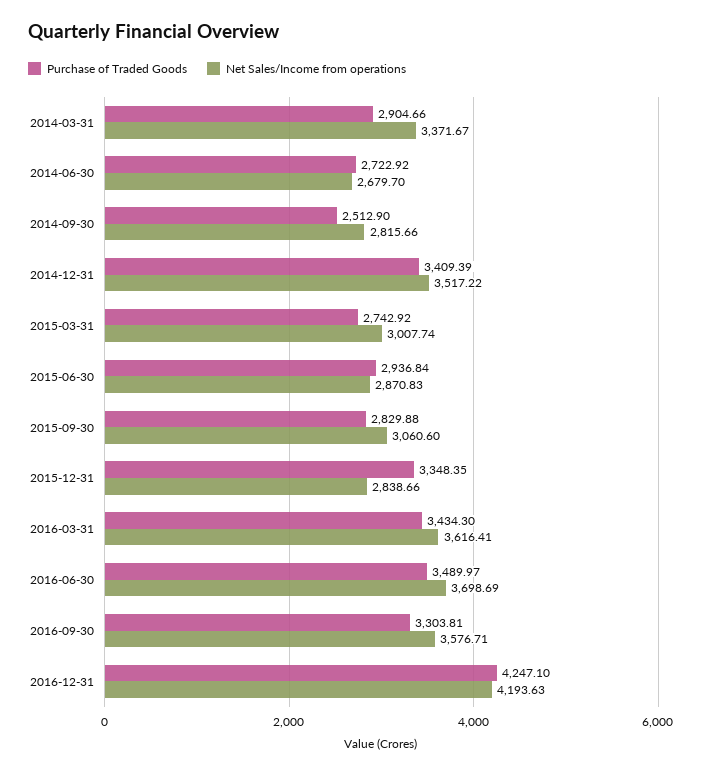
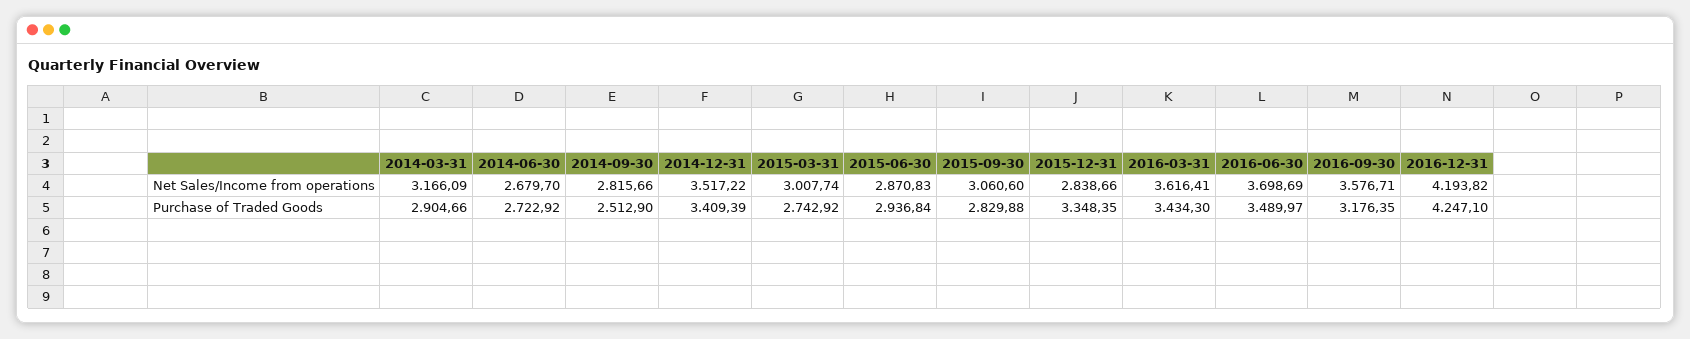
Net Sales/Income from operations, 2014-03-31: 3371.67 -> 3166.09
Purchase of Traded Goods, 2016-09-30: 3303.81 -> 3176.35
Net Sales/Income from operations, 2016-12-31: 4193.63 -> 4193.82

